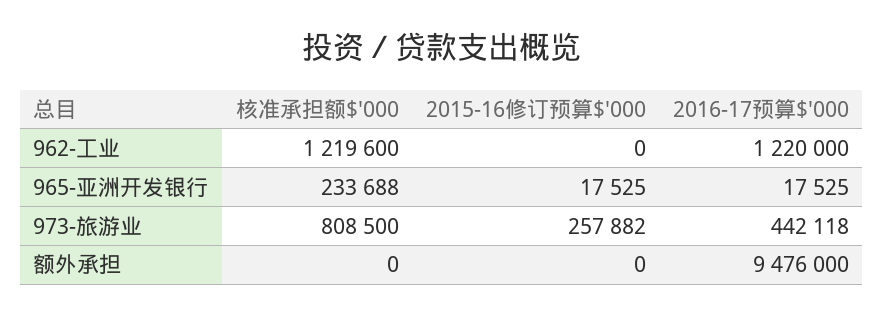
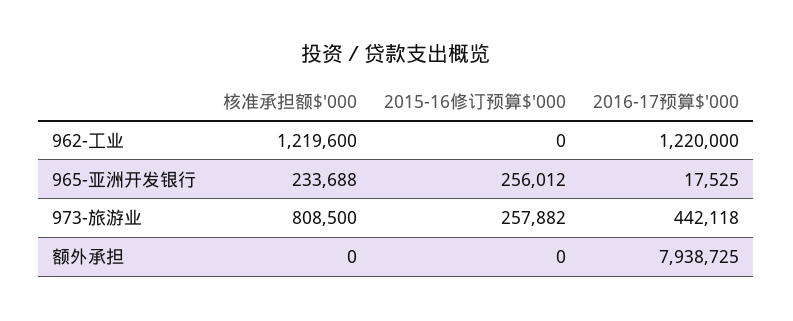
2015-16修订预算$'000, 965-亚洲开发银行: 17525 -> 256012
2016-17预算$'000, 额外承担: 9476000 -> 7938725

